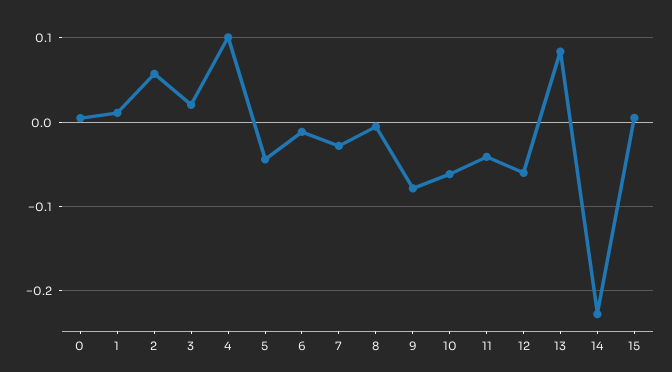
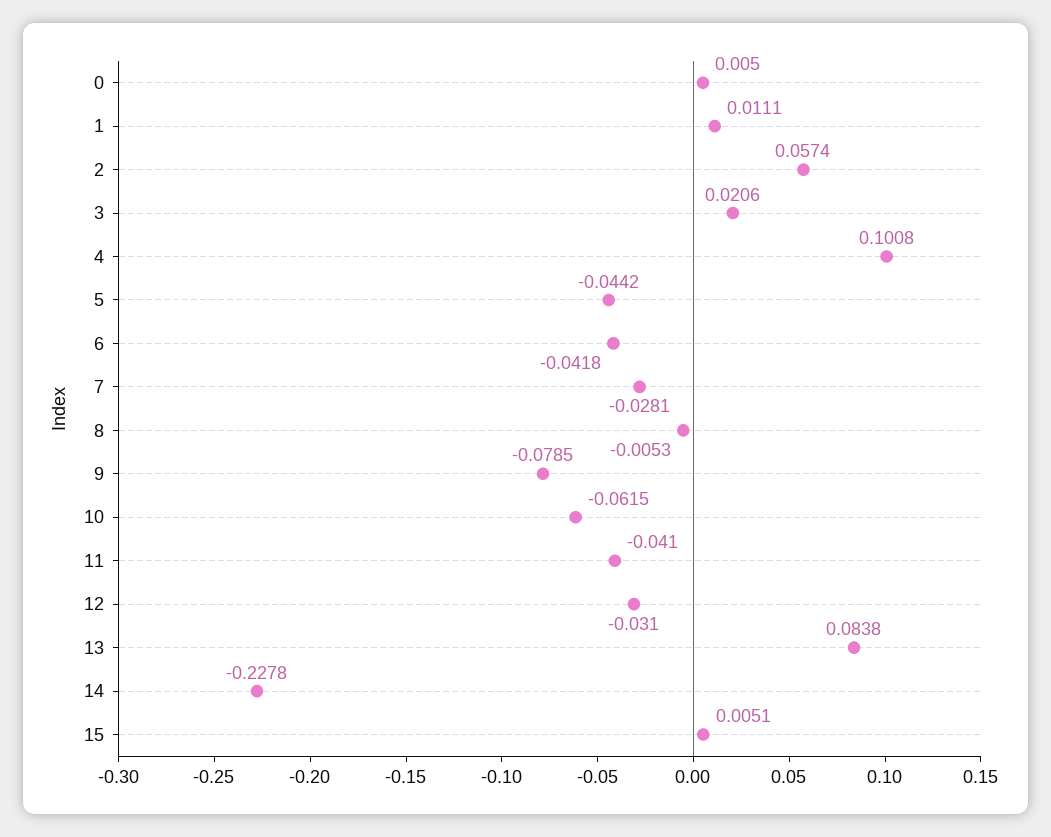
6: -0.01 -> -0.0418
12: -0.06 -> -0.031

